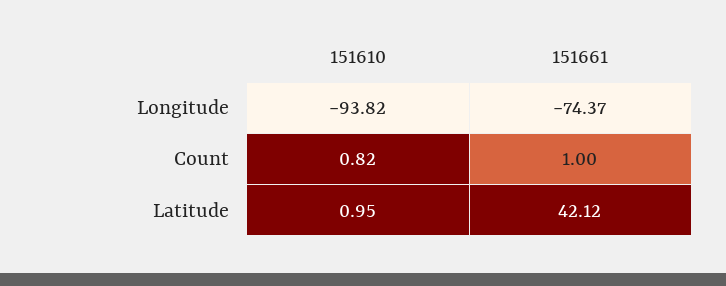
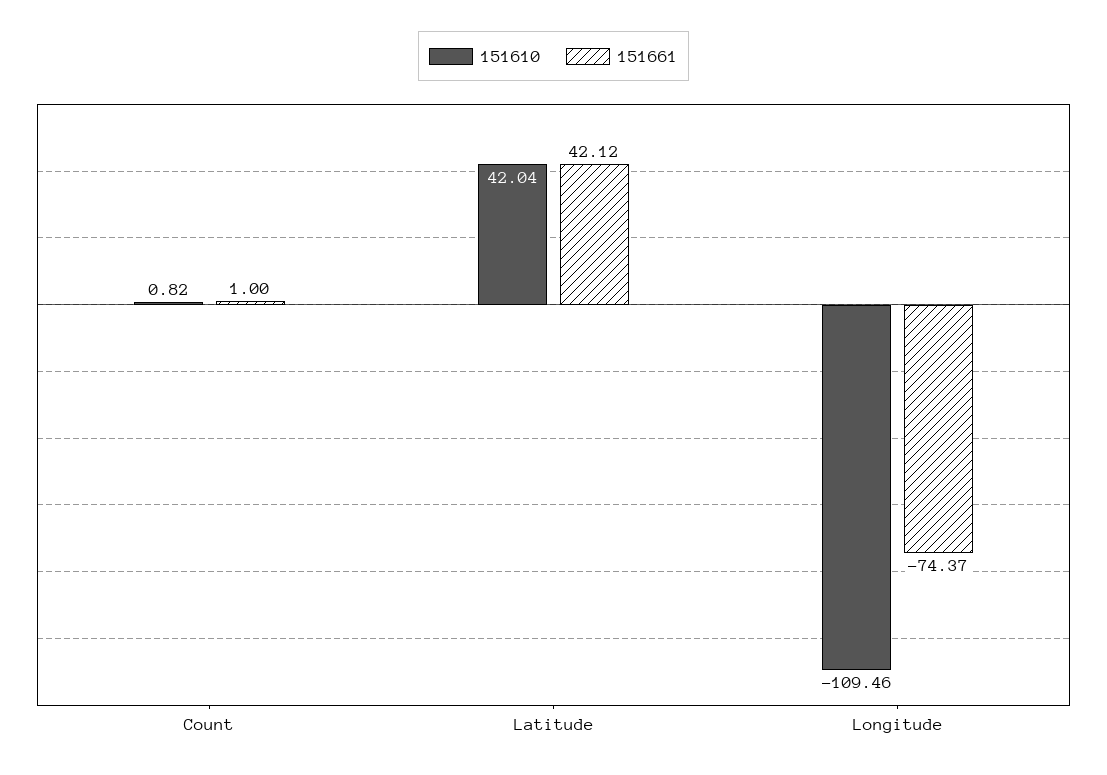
151610, Longitude: -93.82 -> -109.46
151610, Latitude: 0.95 -> 42.04

